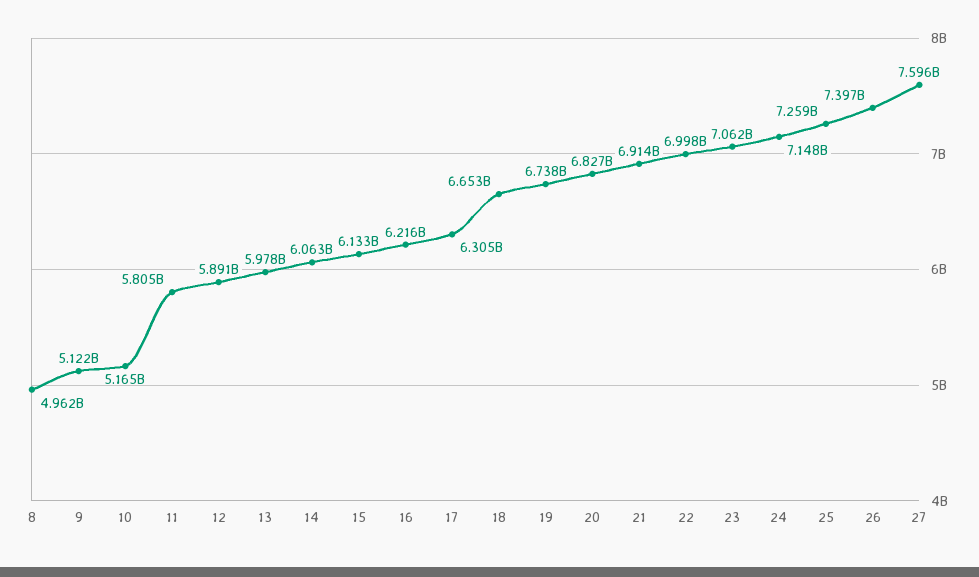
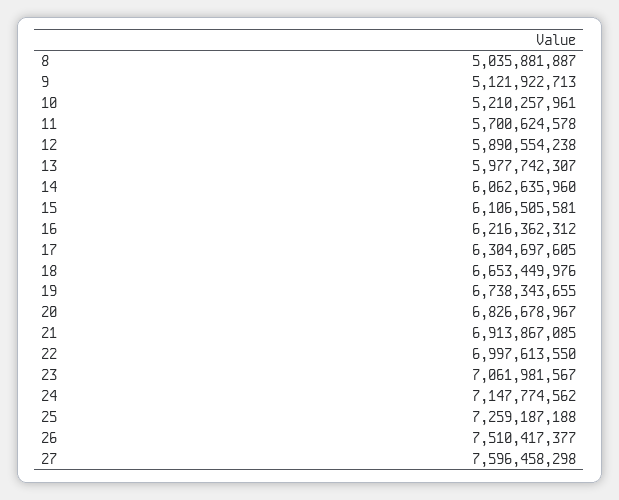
8: 4962000000 -> 5035881887
10: 5165000000 -> 5210257961
11: 5805000000 -> 5700624578
15: 6133000000 -> 6106505581
26: 7397000000 -> 7510417377

